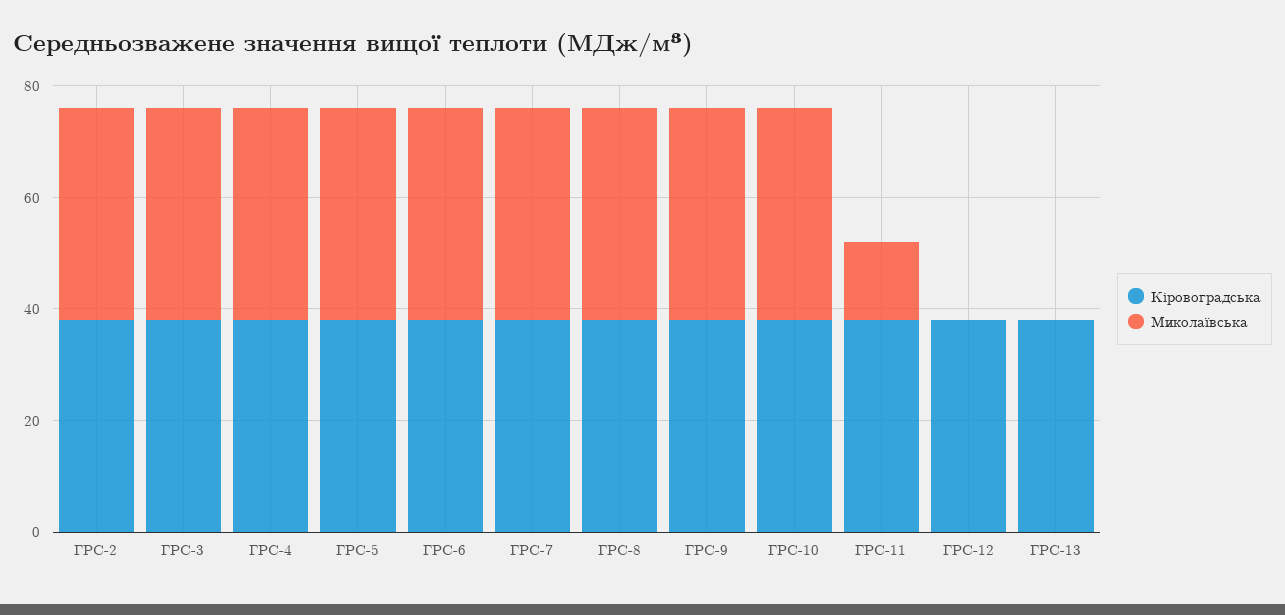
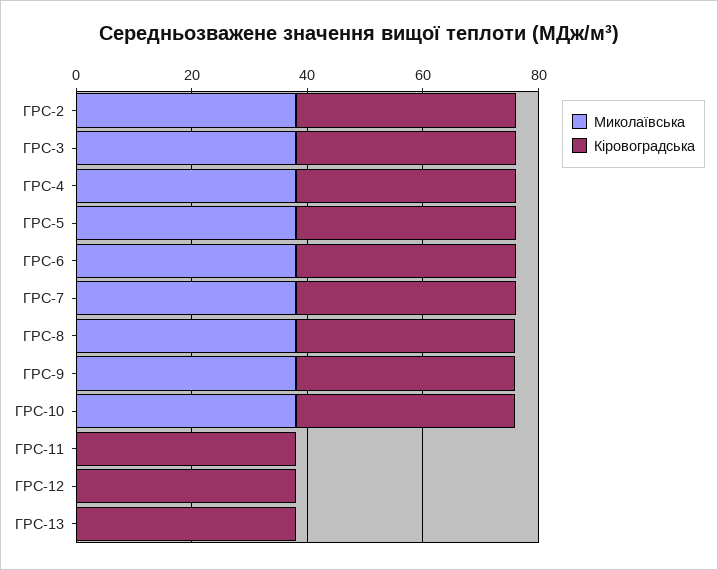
Миколаївська, ГРС-11: 15 -> 0

